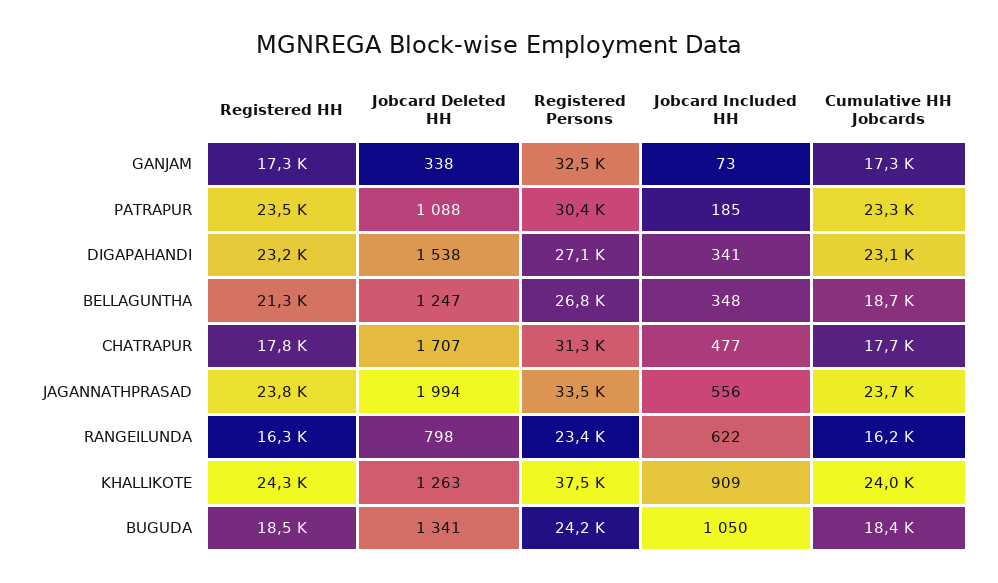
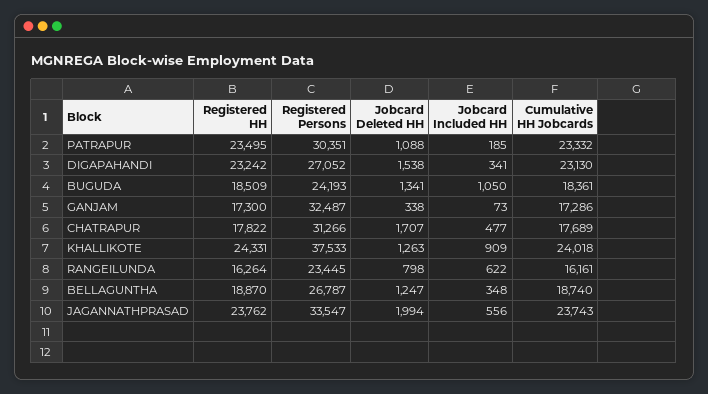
Registered HH, BELLAGUNTHA: 21300 -> 18870

